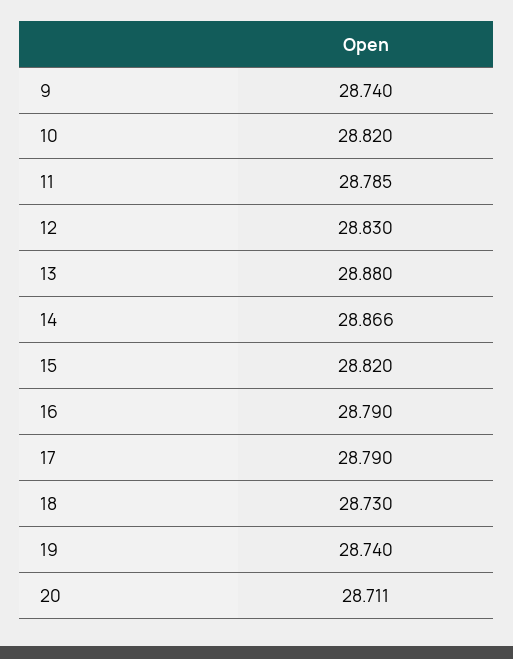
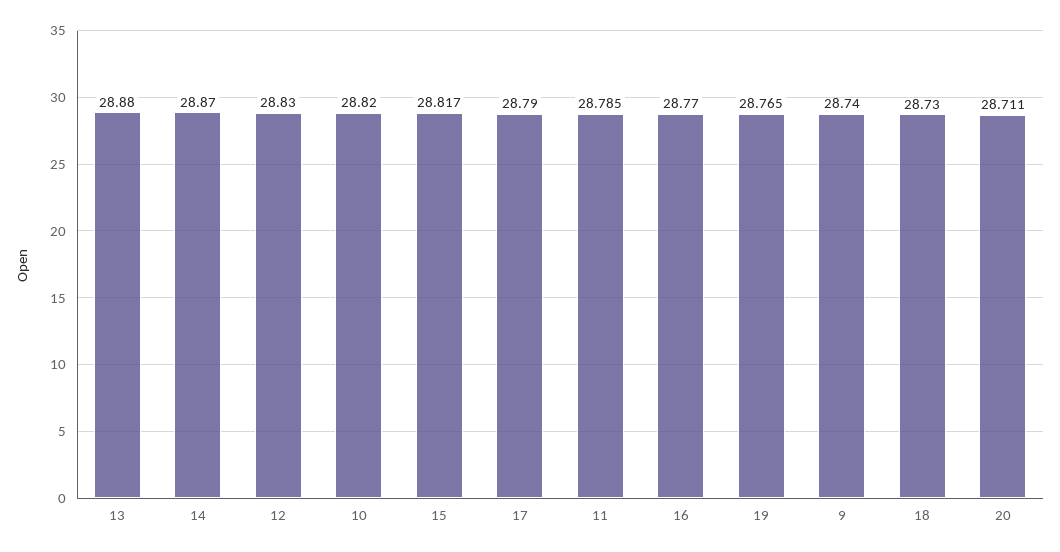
14: 28.866 -> 28.87
15: 28.82 -> 28.817
16: 28.79 -> 28.77
19: 28.74 -> 28.765

